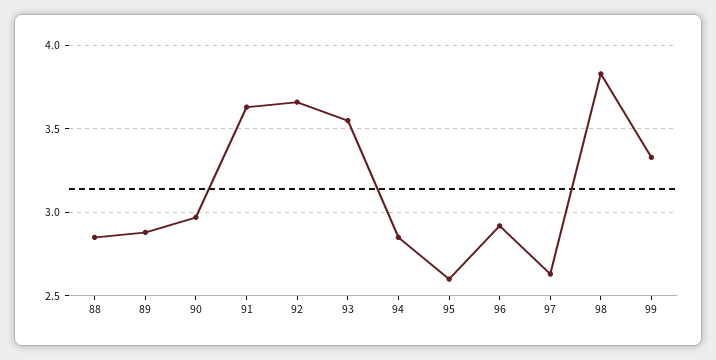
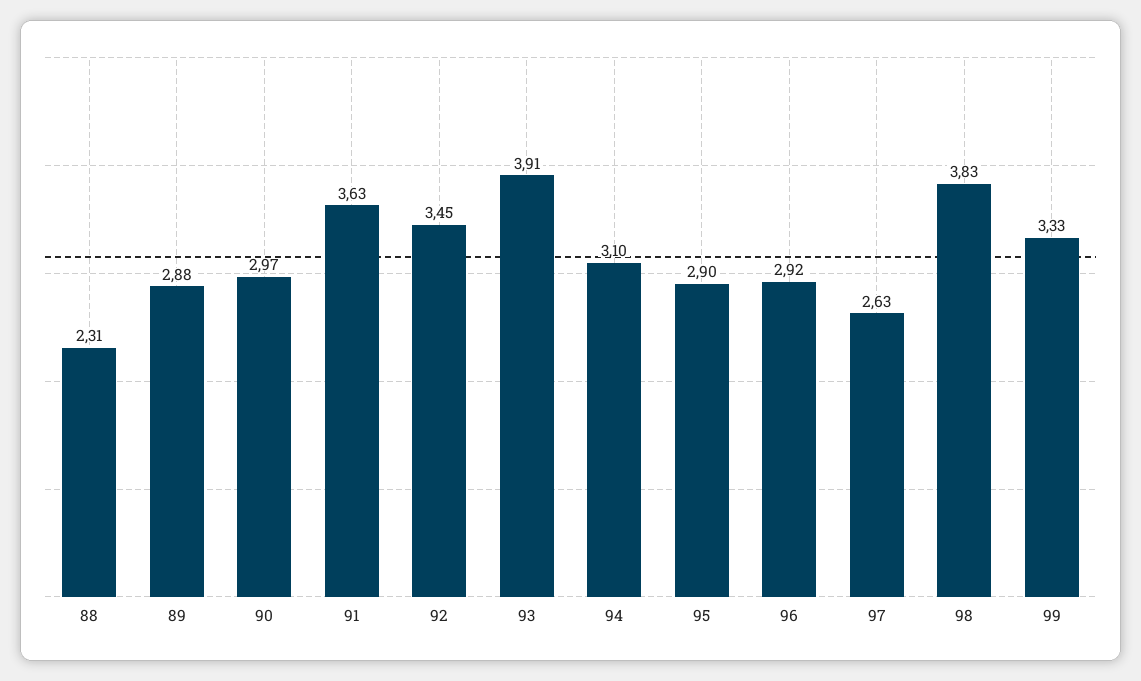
88: 2.85 -> 2.31
92: 3.65 -> 3.45
93: 3.55 -> 3.91
94: 2.85 -> 3.1
95: 2.6 -> 2.9

